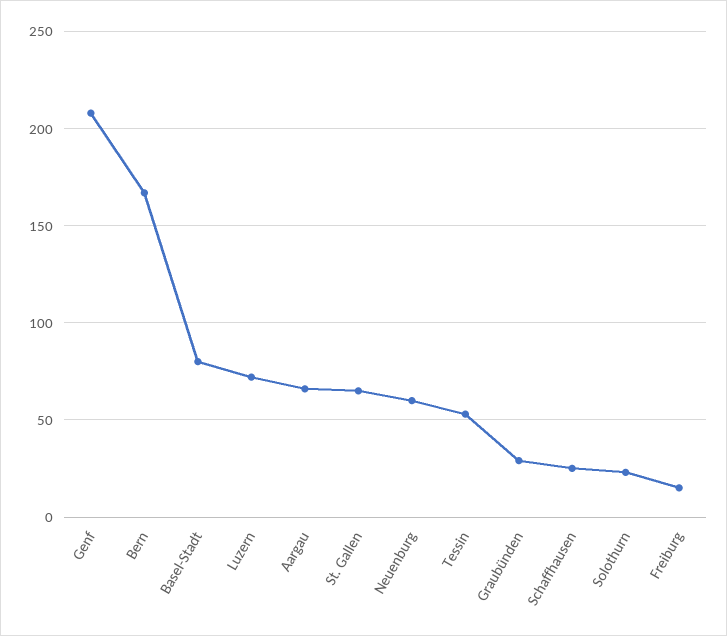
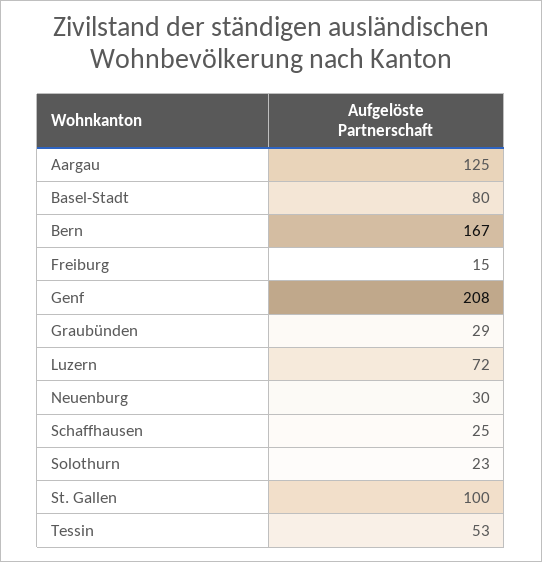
Aargau: 65 -> 125
St. Gallen: 65 -> 100
Neuenburg: 60 -> 30

